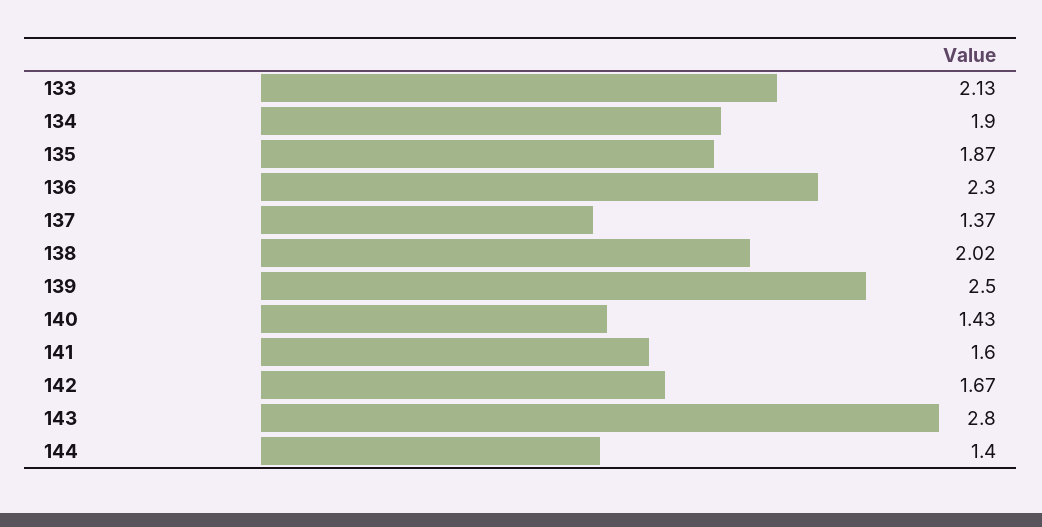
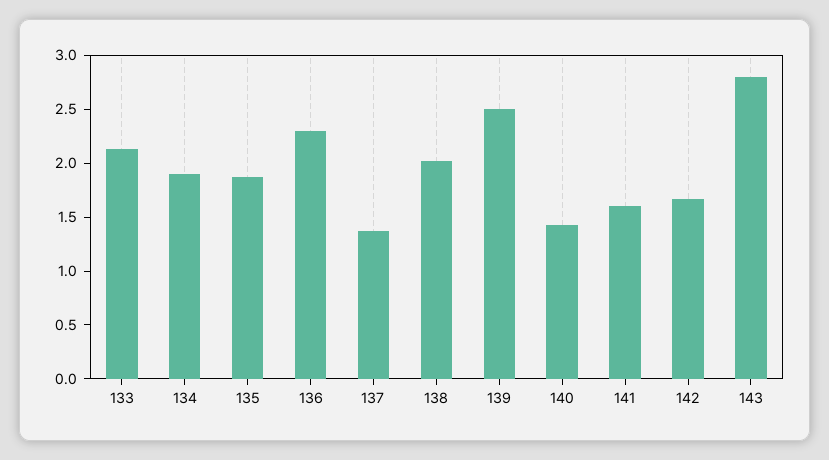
144: 1.4 -> none

